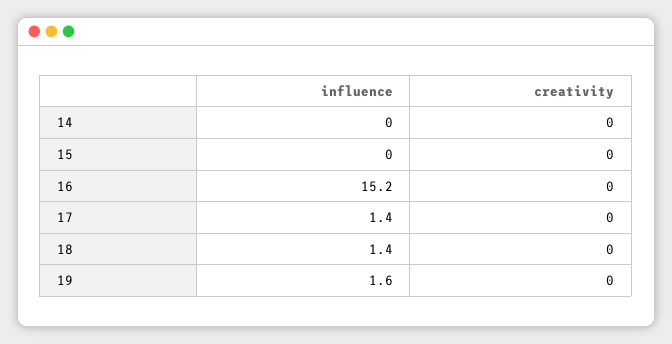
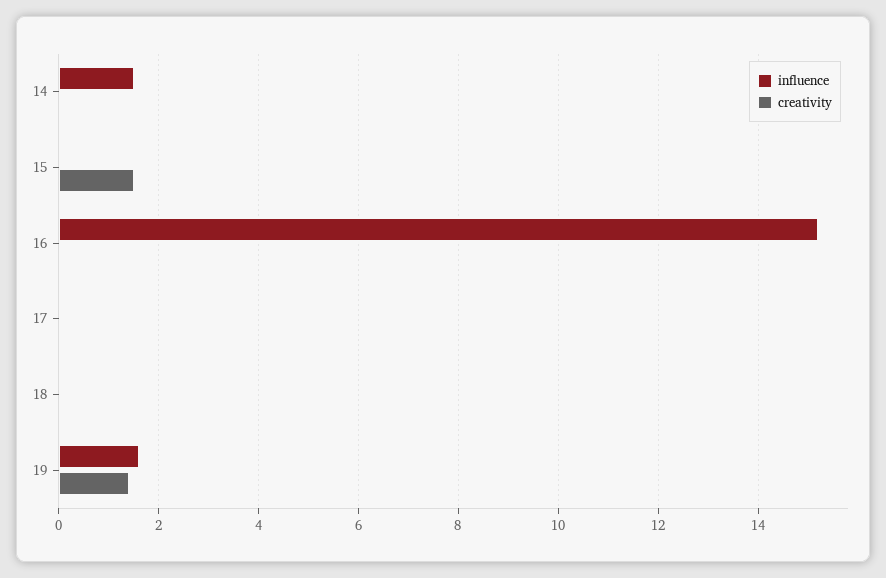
influence, 14: 0 -> 1.5
creativity, 15: 0 -> 1.5
influence, 17: 1.4 -> 0
influence, 18: 1.4 -> 0
creativity, 19: 0 -> 1.5

